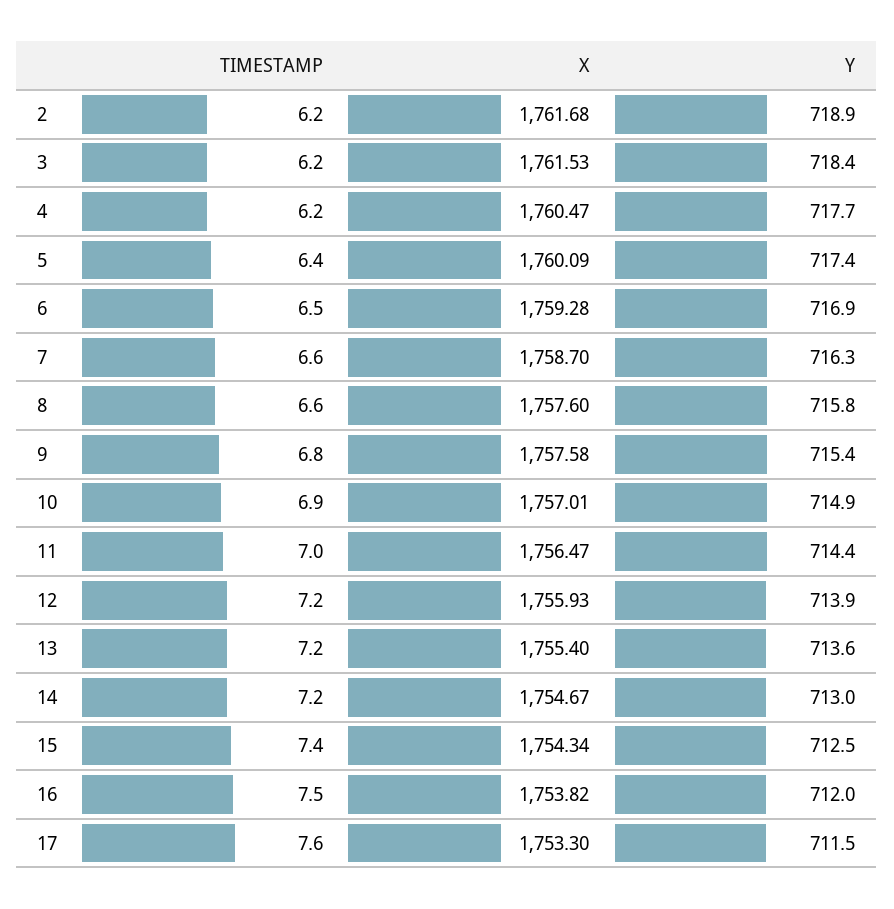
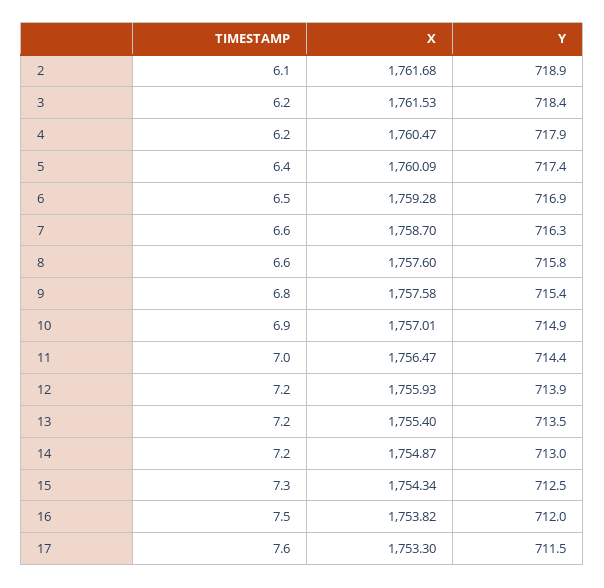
TIMESTAMP, 2: 6.2 -> 6.1
Y, 4: 717.7 -> 717.9
Y, 13: 713.6 -> 713.5
X, 14: 1754.67 -> 1754.87
TIMESTAMP, 15: 7.4 -> 7.3

